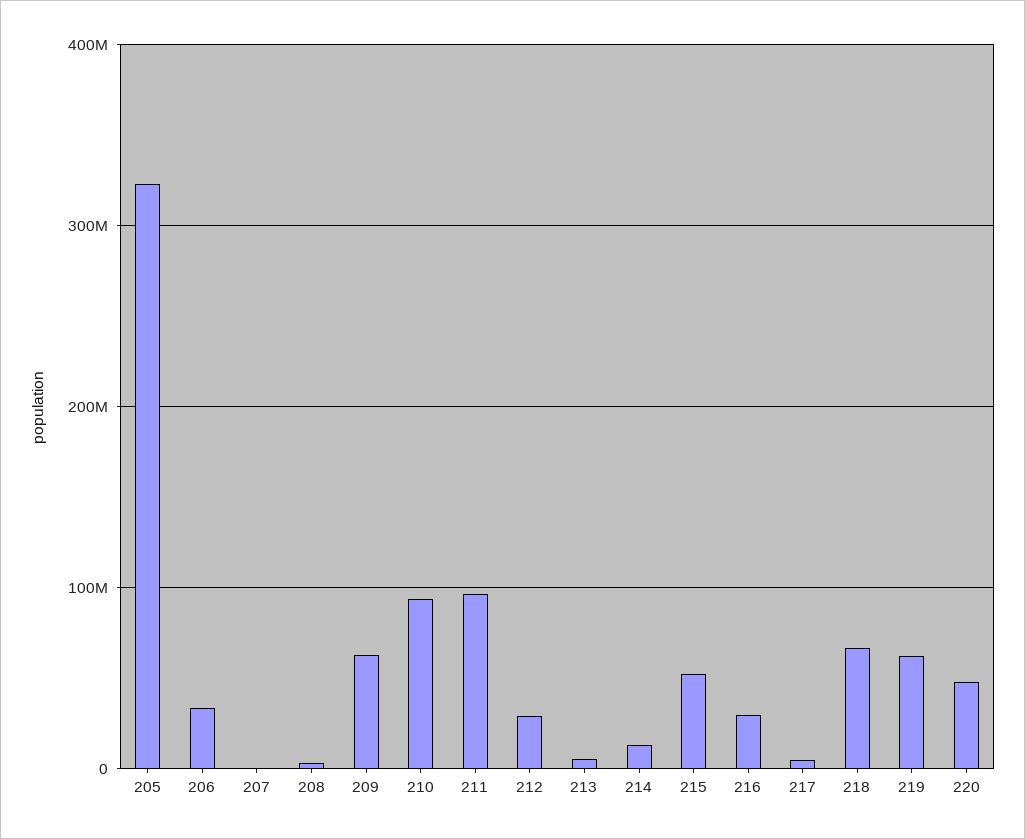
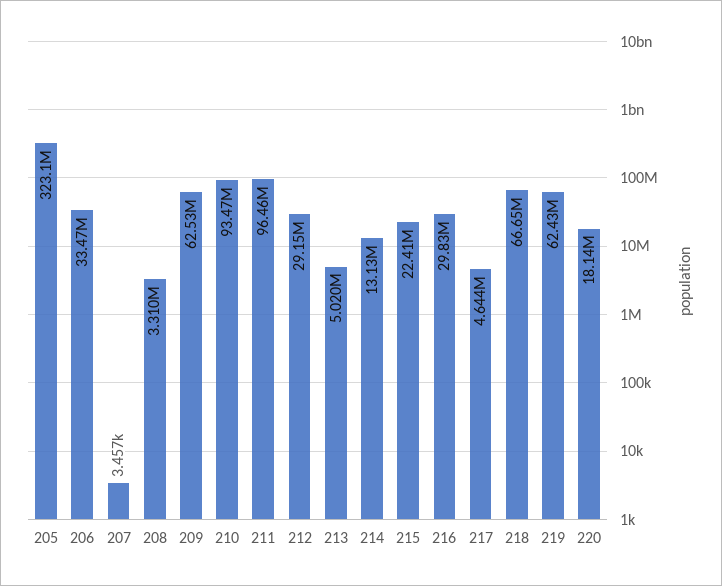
215: 50000000 -> 22410000
220: 50000000 -> 18140000

